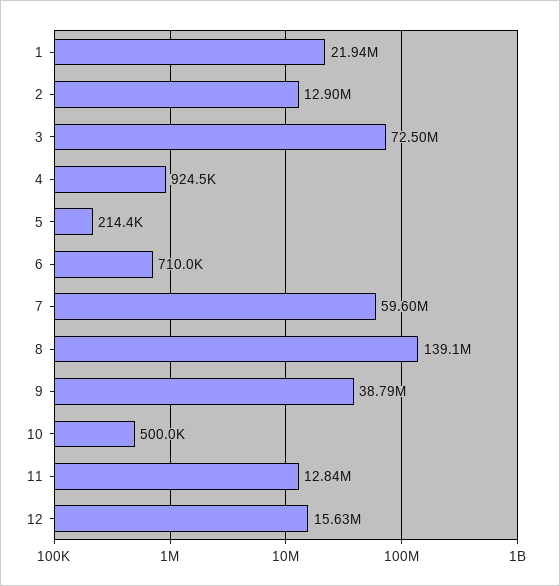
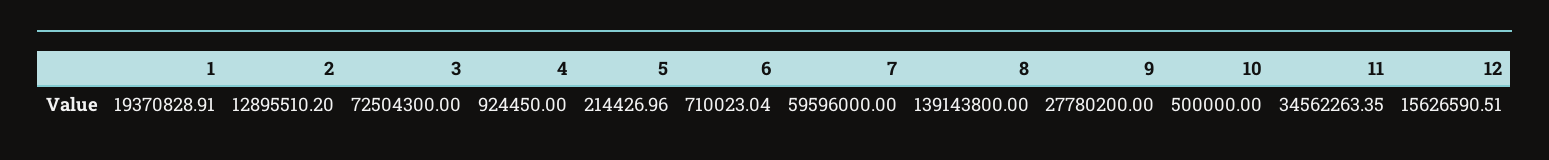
1: 21940000 -> 19370828.91
9: 38790000 -> 27780200
11: 12840000 -> 34562263.35

